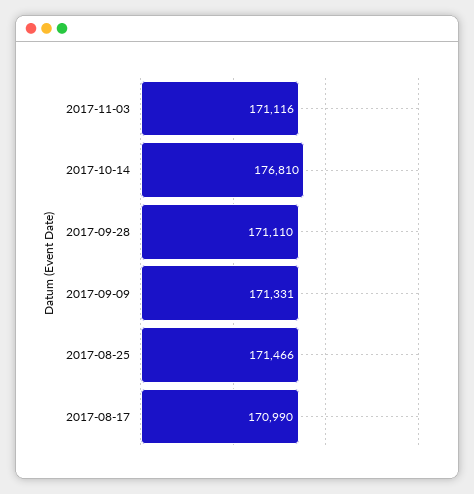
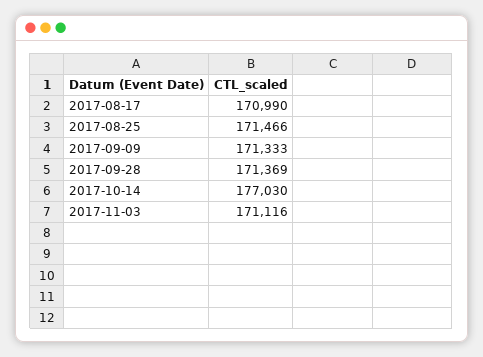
2017-10-14: 176810 -> 177030
2017-09-28: 171110 -> 171369
2017-09-09: 171331 -> 171333

